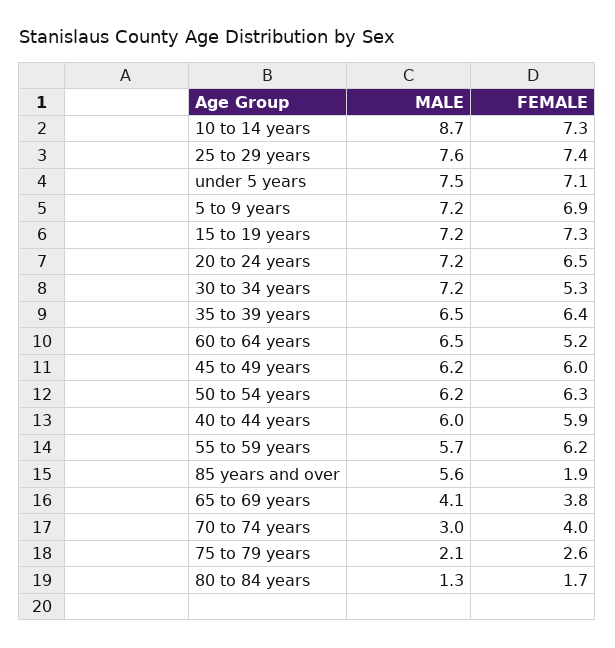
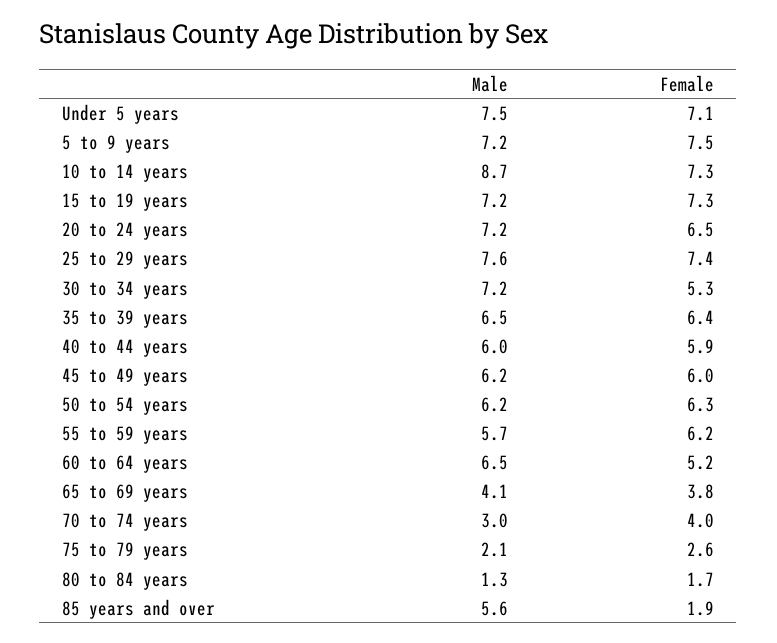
FEMALE, 5 to 9 years: 6.9 -> 7.5

